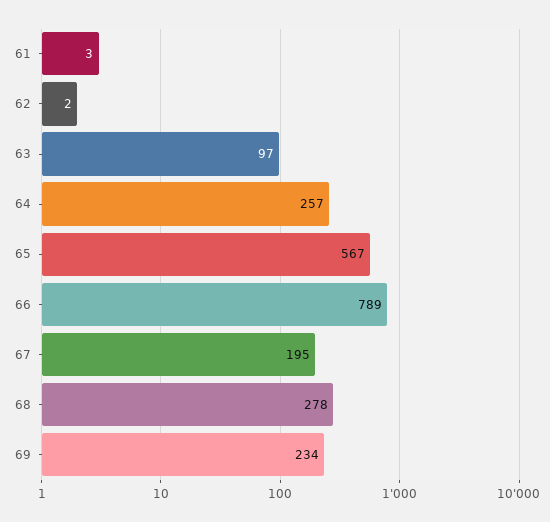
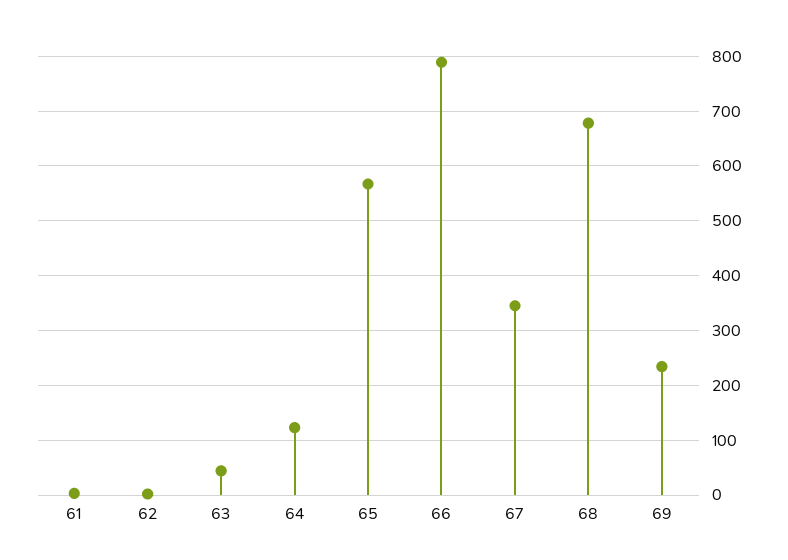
63: 97 -> 40
64: 257 -> 120
67: 195 -> 340
68: 278 -> 680

